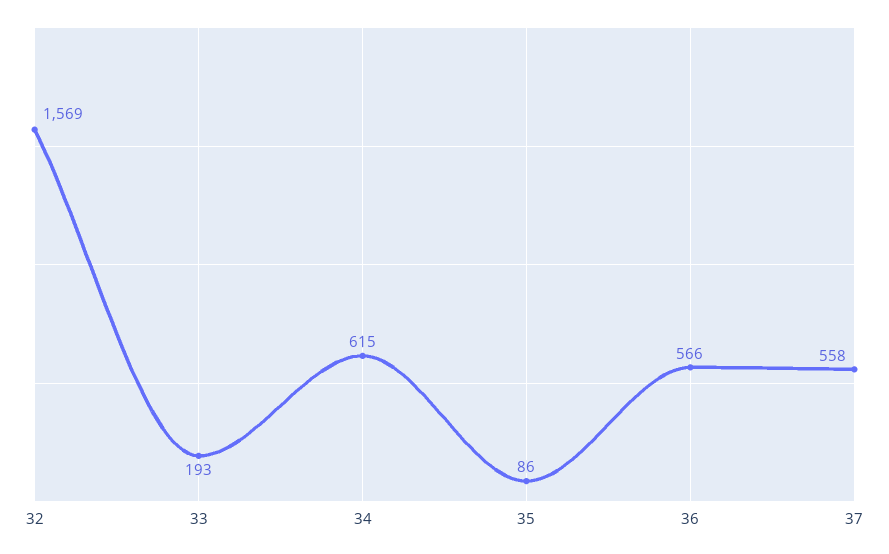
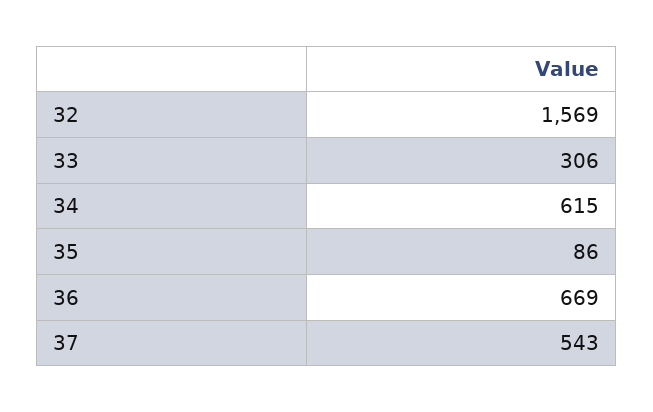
33: 193 -> 306
36: 566 -> 669
37: 558 -> 543

